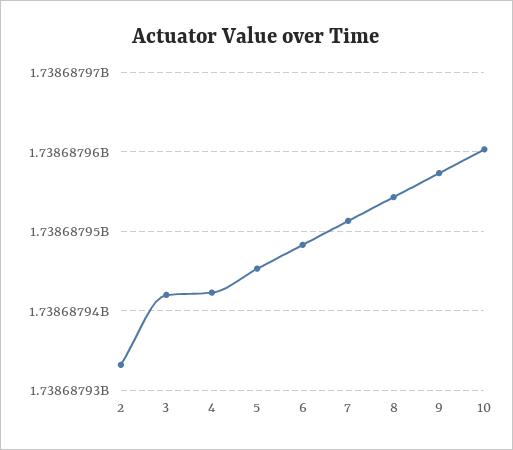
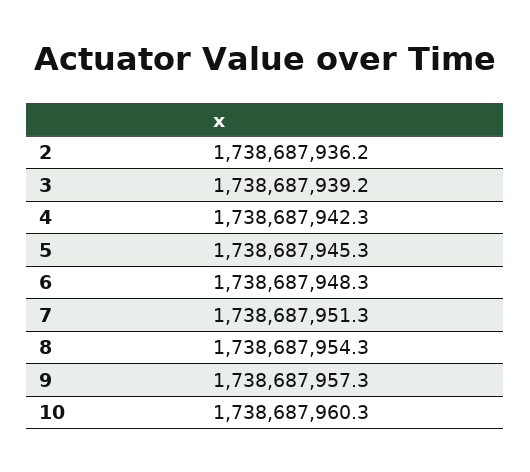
2: 1738687933 -> 1738687936.2
3: 1738687942 -> 1738687939.2

